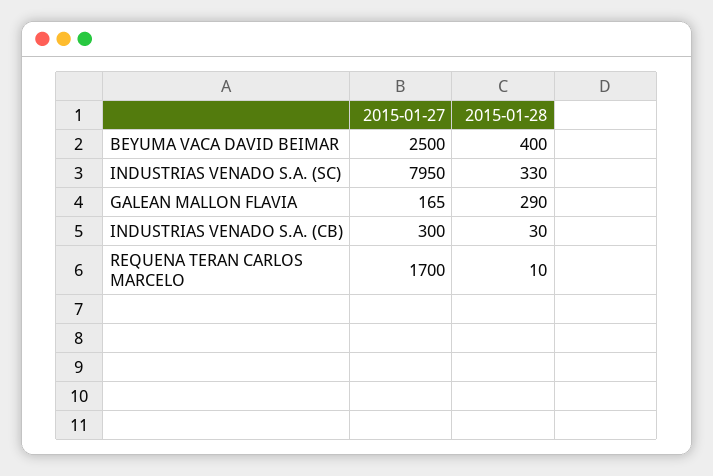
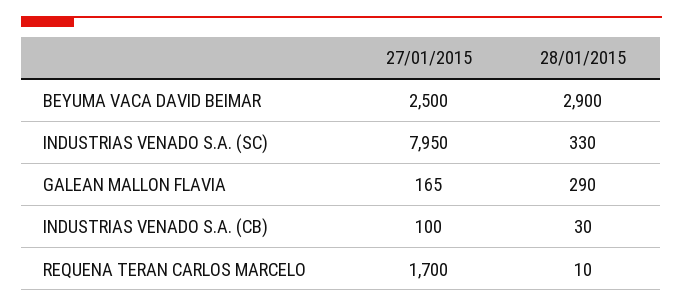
2015-01-28, BEYUMA VACA DAVID BEIMAR: 400 -> 2900
2015-01-27, INDUSTRIAS VENADO S.A. (CB): 300 -> 100

